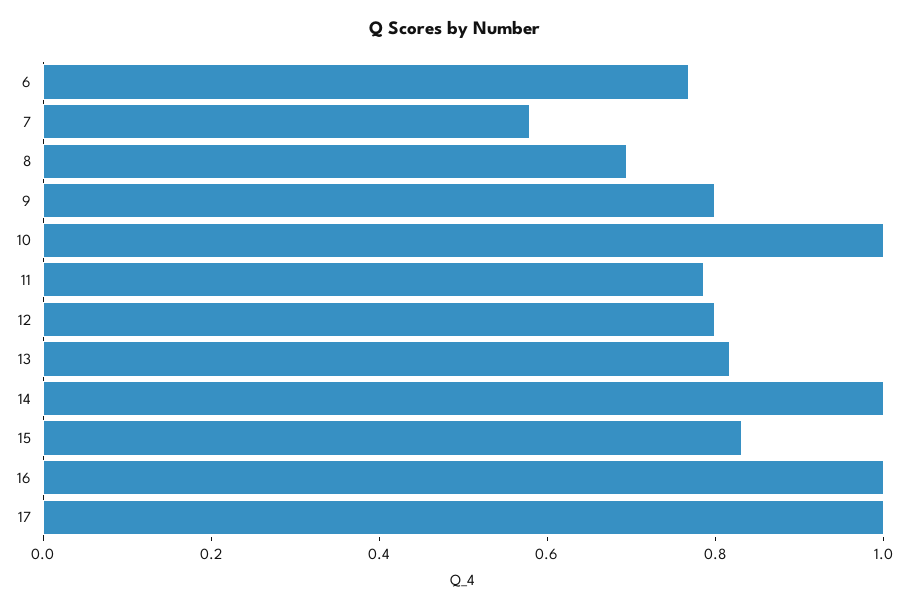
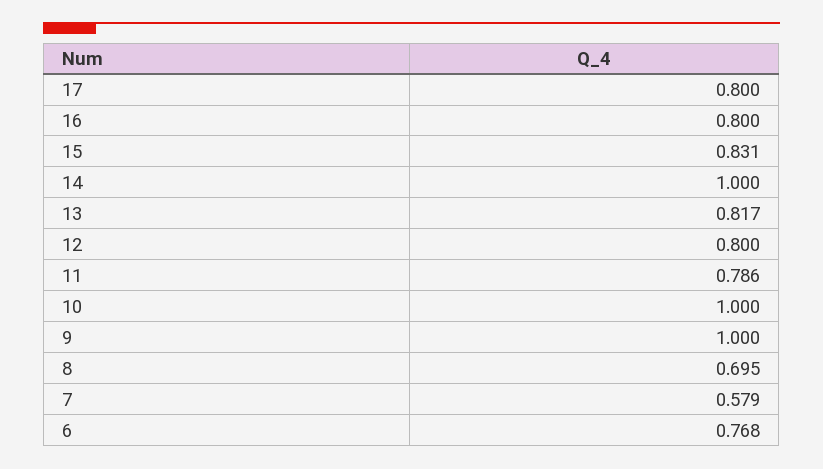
9: 0.8 -> 1
16: 1 -> 0.8
17: 1 -> 0.8

